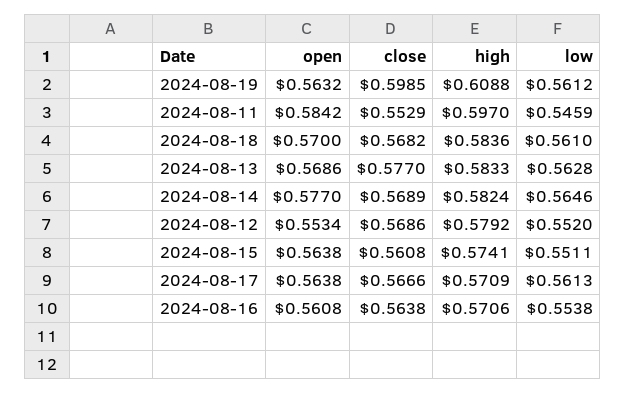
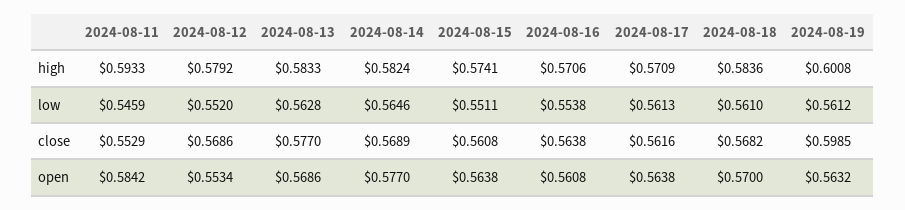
high, 2024-08-19: 0.6088 -> 0.6008
high, 2024-08-11: 0.597 -> 0.5933
close, 2024-08-17: 0.5666 -> 0.5616

